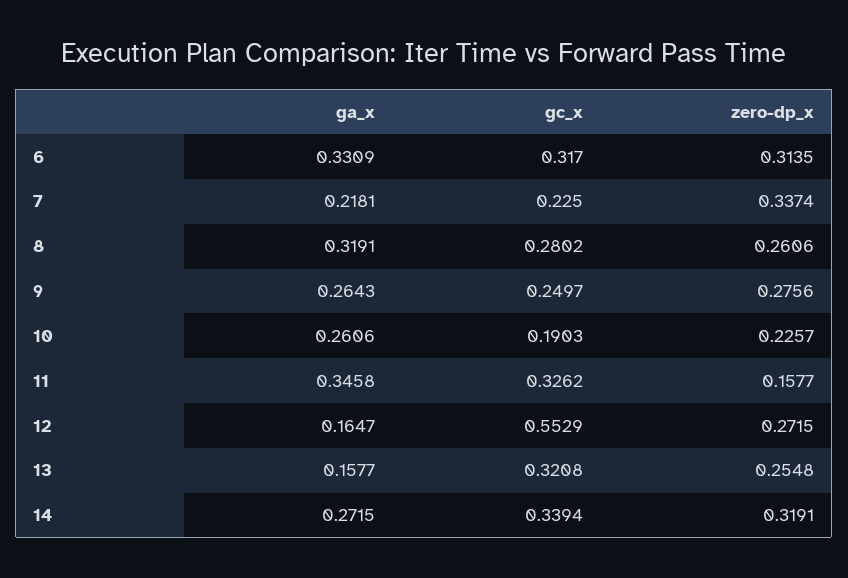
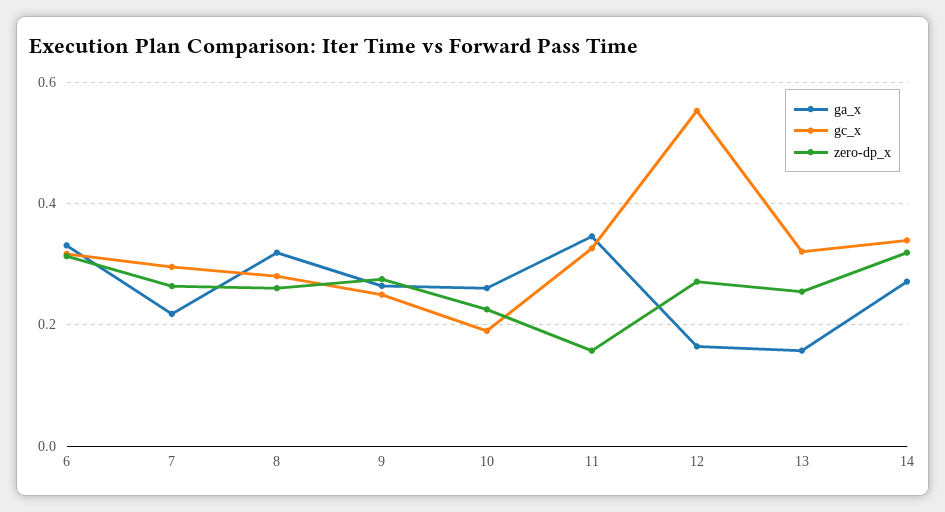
gc_x, 7: 0.225 -> 0.3
zero-dp_x, 7: 0.3374 -> 0.26

